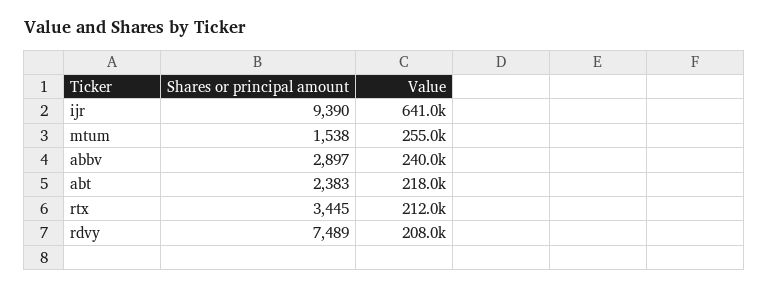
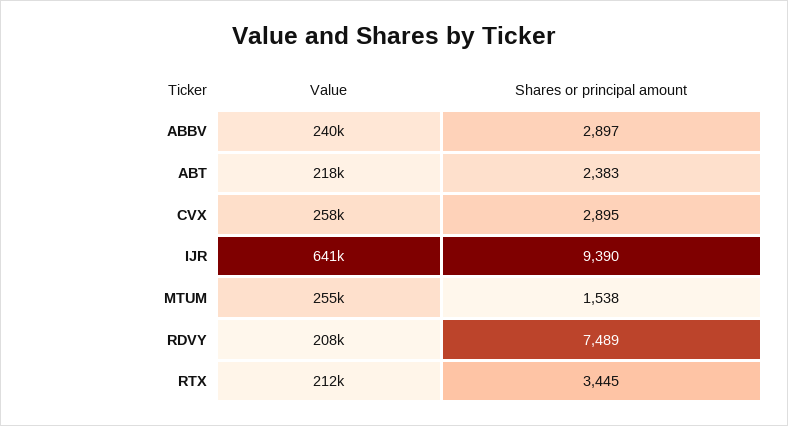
Value, CVX: none -> 258000
Shares or principal amount, CVX: none -> 2895

